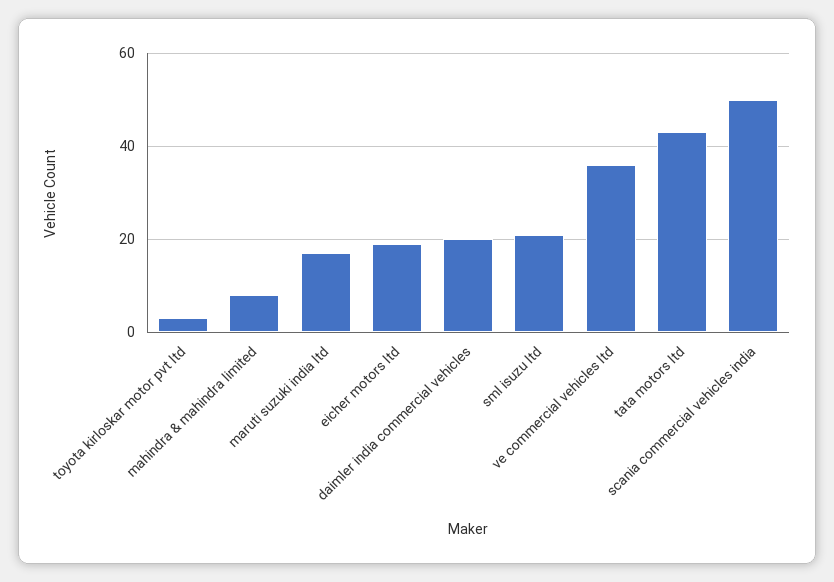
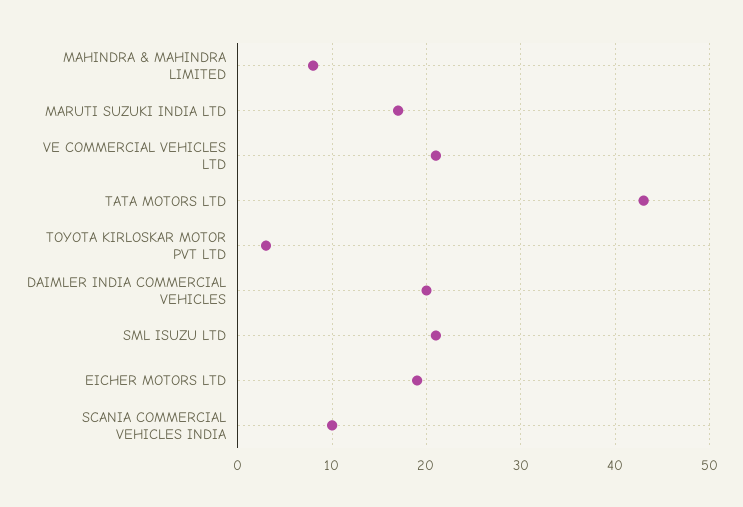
ve commercial vehicles ltd: 35 -> 21
scania commercial vehicles india: 50 -> 10

